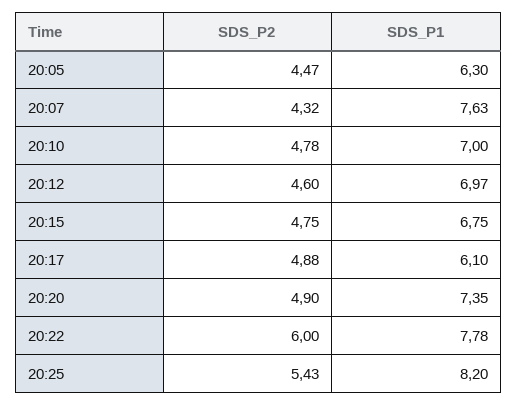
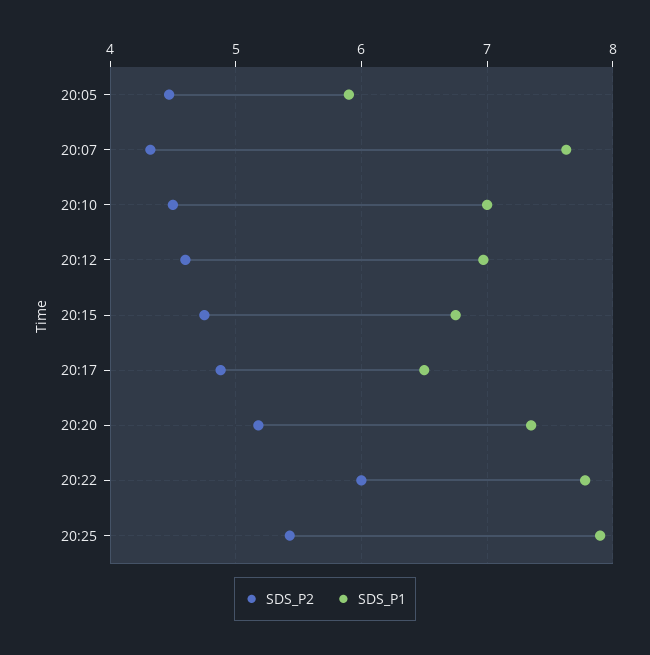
SDS_P1, 20:05: 6.3 -> 5.9
SDS_P2, 20:10: 4.78 -> 4.5
SDS_P1, 20:17: 6.1 -> 6.5
SDS_P2, 20:20: 4.9 -> 5.2
SDS_P1, 20:25: 8.2 -> 7.9

